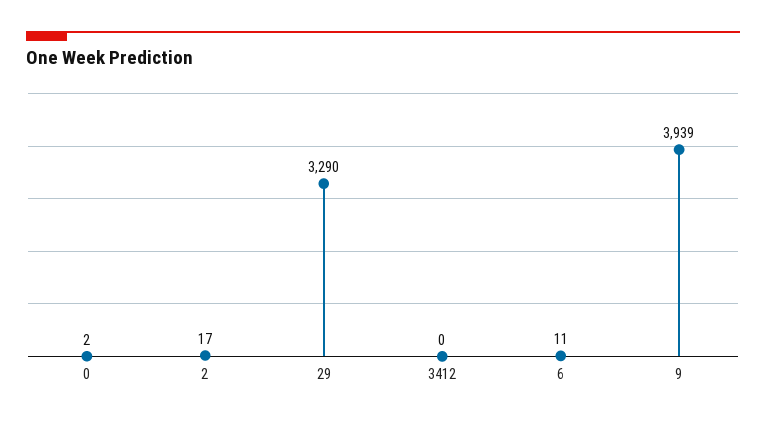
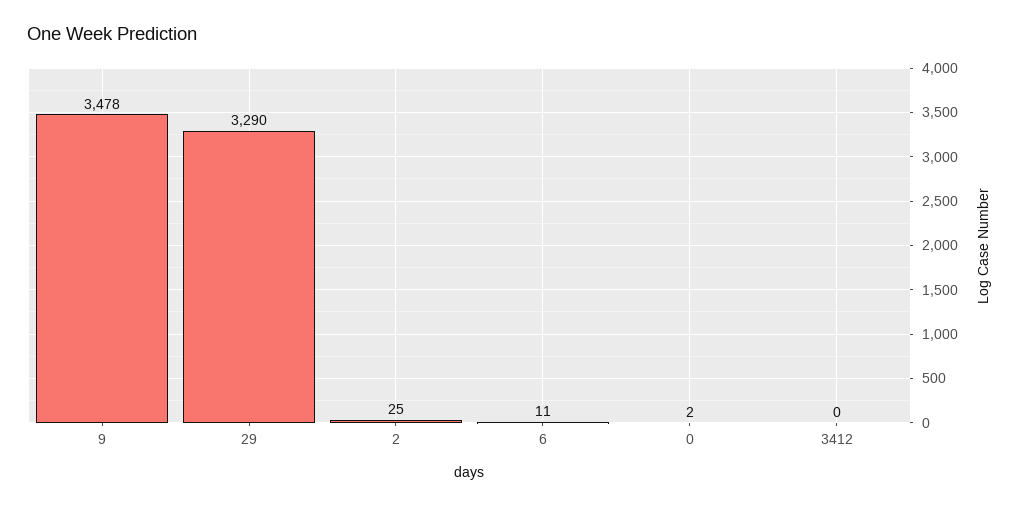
2: 17 -> 25
9: 3939 -> 3478

